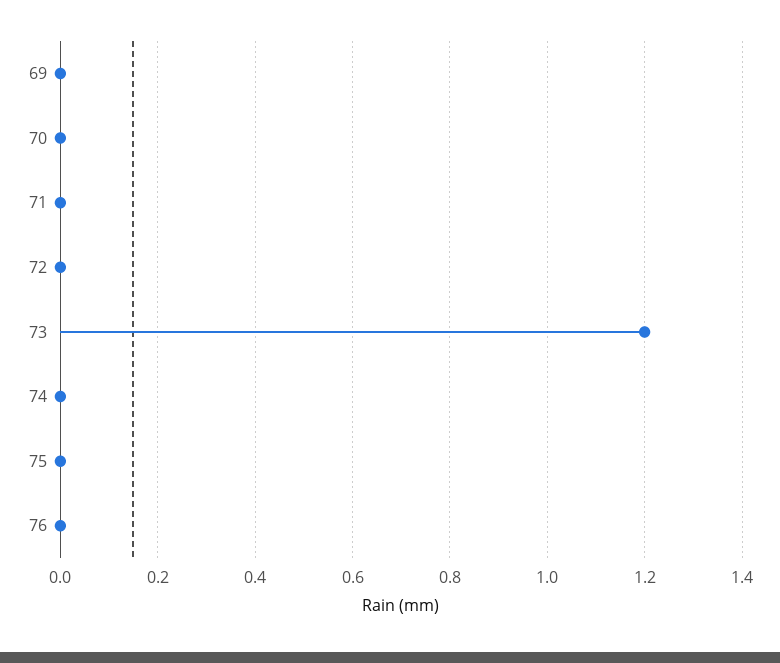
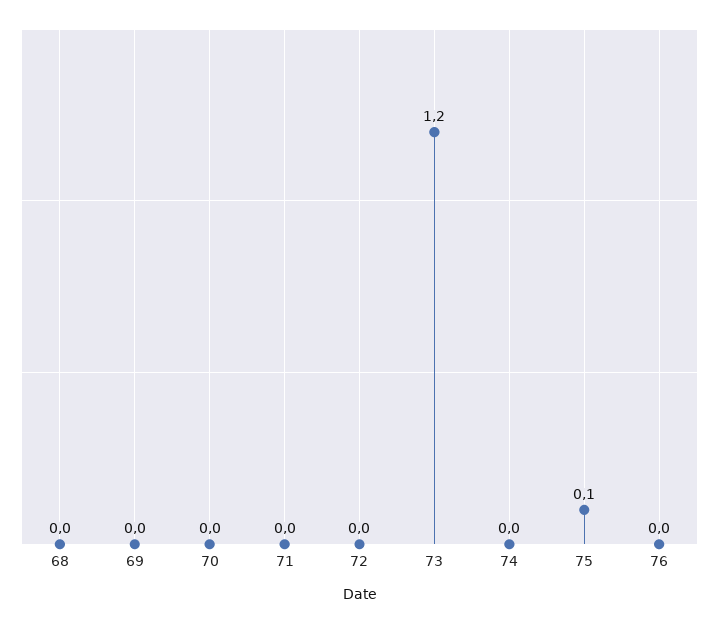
75: 0 -> 0.1
68: none -> 0

